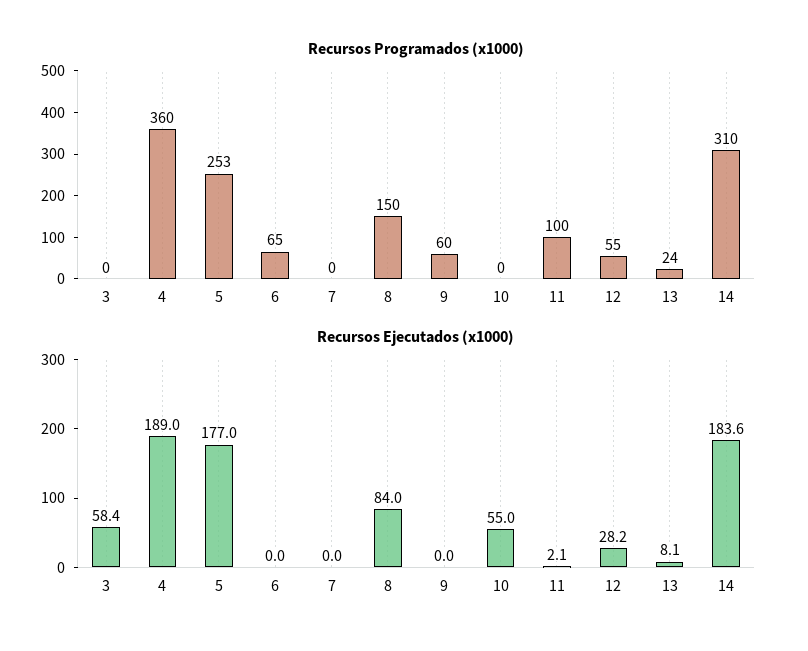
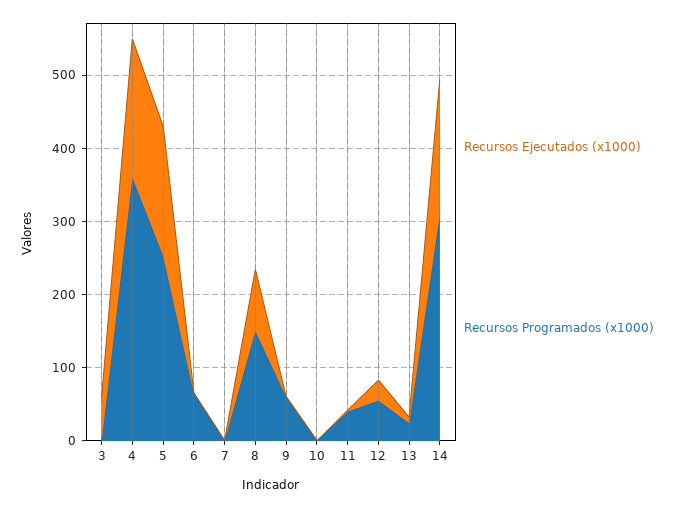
Recursos Programados (x1000), 11: 100 -> 40
Recursos Ejecutados (x1000), 10: 55 -> 0

